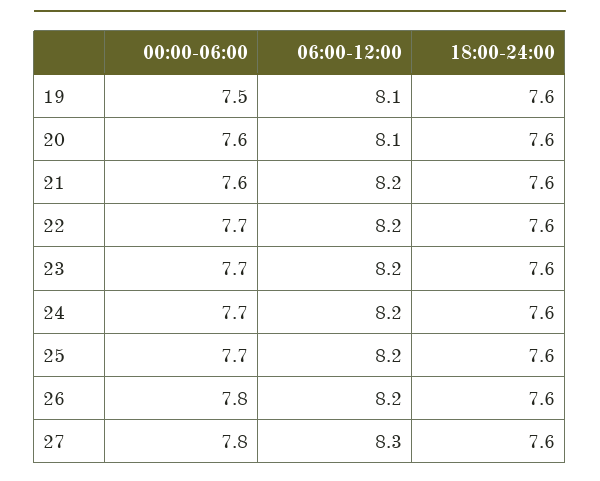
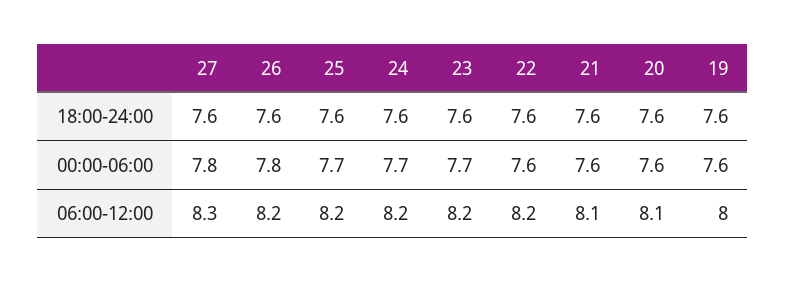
00:00-06:00, 19: 7.5 -> 7.6
06:00-12:00, 19: 8.1 -> 8
06:00-12:00, 21: 8.2 -> 8.1
00:00-06:00, 22: 7.7 -> 7.6

